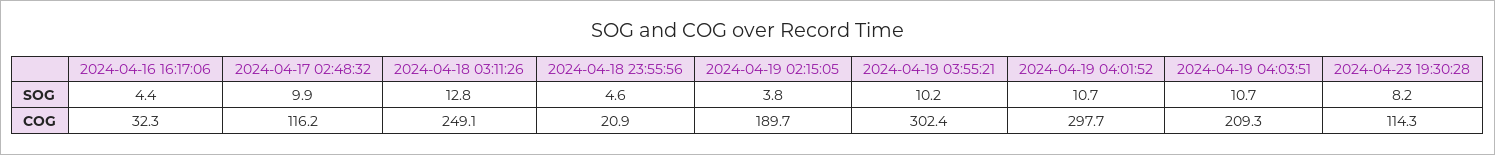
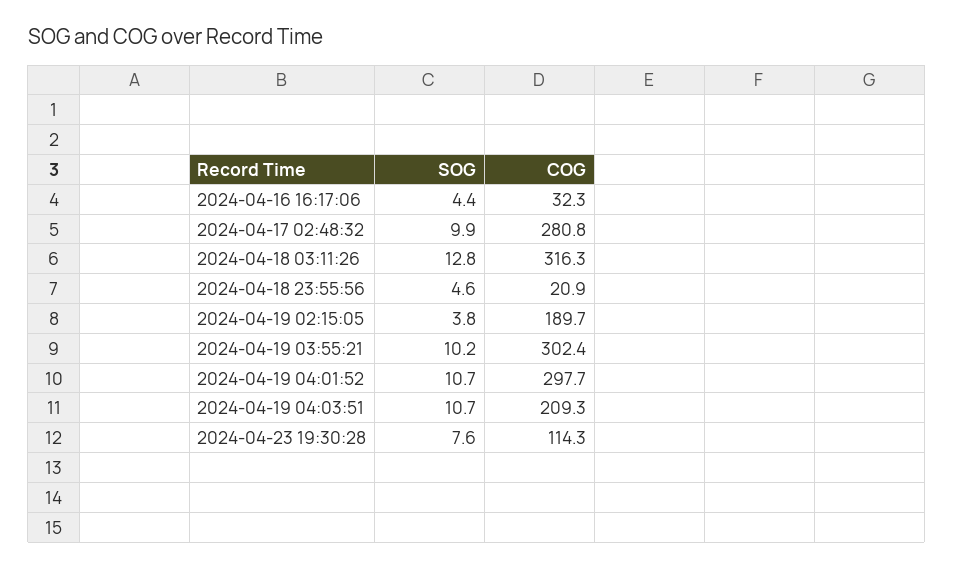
2024-04-23 19:30:28, SOG: 8.2 -> 7.6
2024-04-17 02:48:32, COG: 116.2 -> 280.8
2024-04-18 03:11:26, COG: 249.1 -> 316.3

